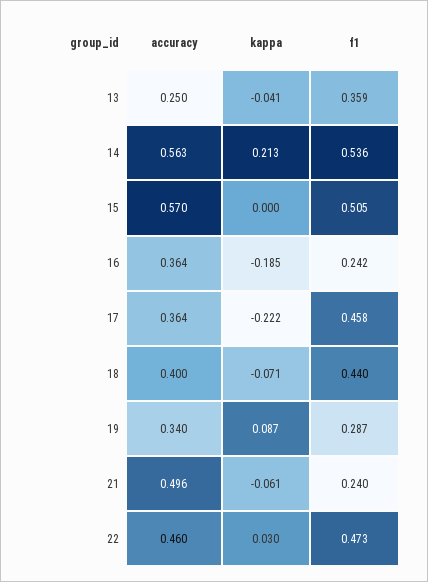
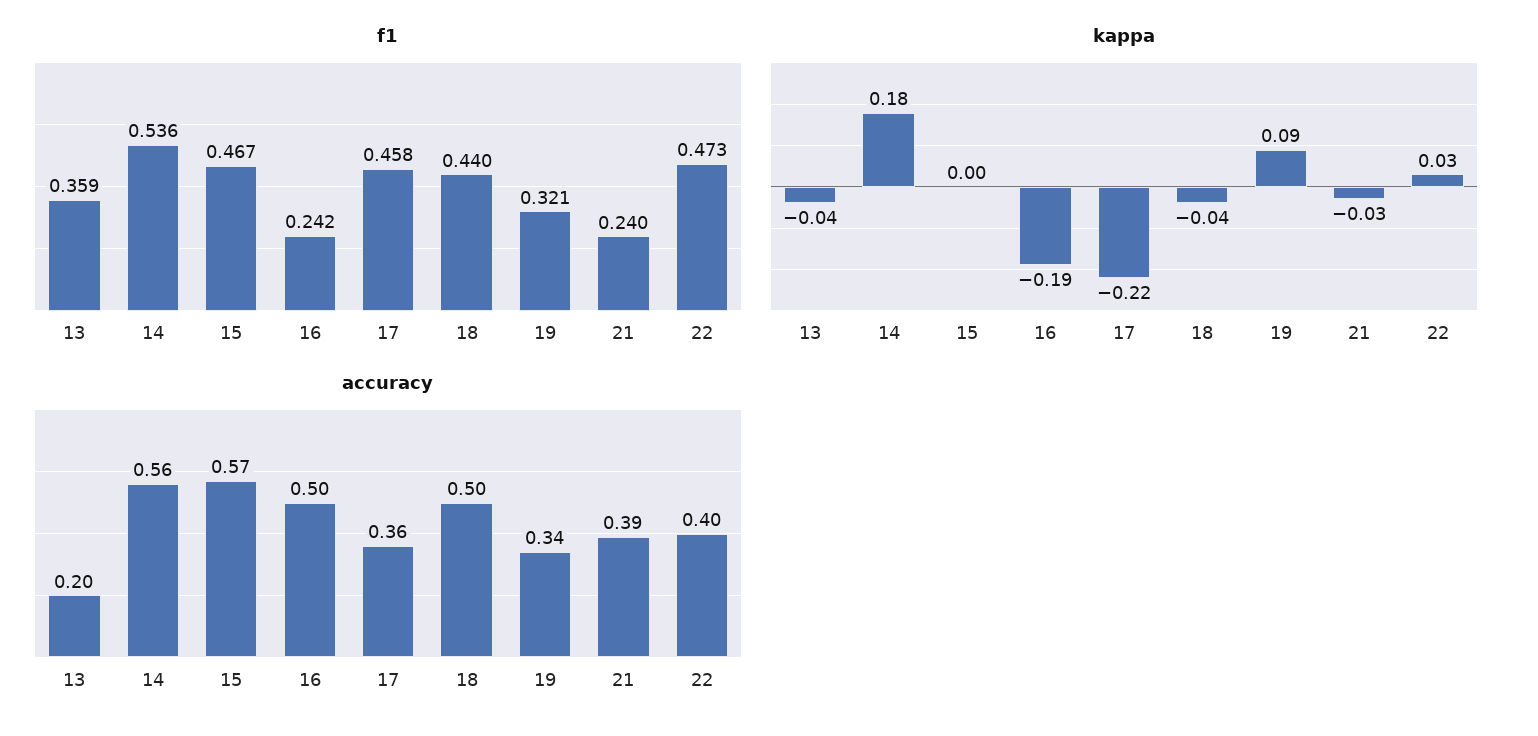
accuracy, 13: 0.25 -> 0.2
kappa, 14: 0.213 -> 0.18
f1, 15: 0.505 -> 0.467
accuracy, 16: 0.364 -> 0.5
accuracy, 18: 0.4 -> 0.5
kappa, 18: -0.071 -> -0.04
f1, 19: 0.287 -> 0.321
accuracy, 21: 0.496 -> 0.39
kappa, 21: -0.061 -> -0.03
accuracy, 22: 0.46 -> 0.4

